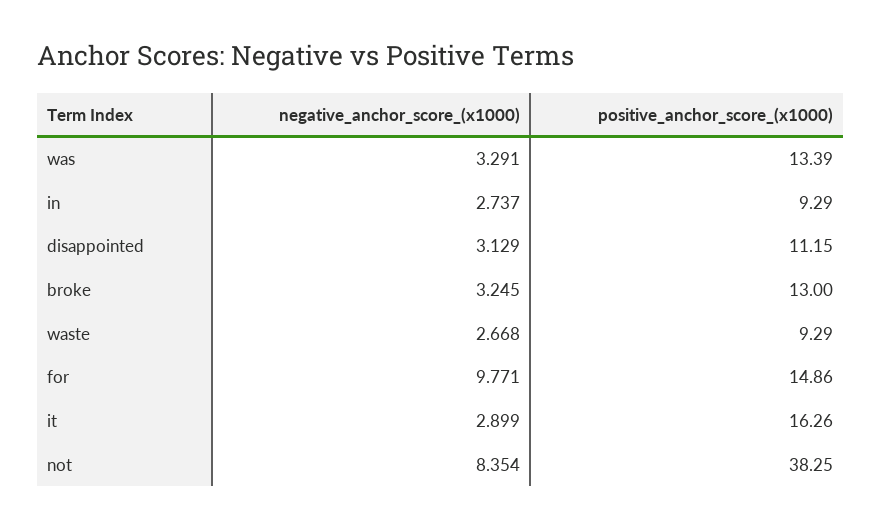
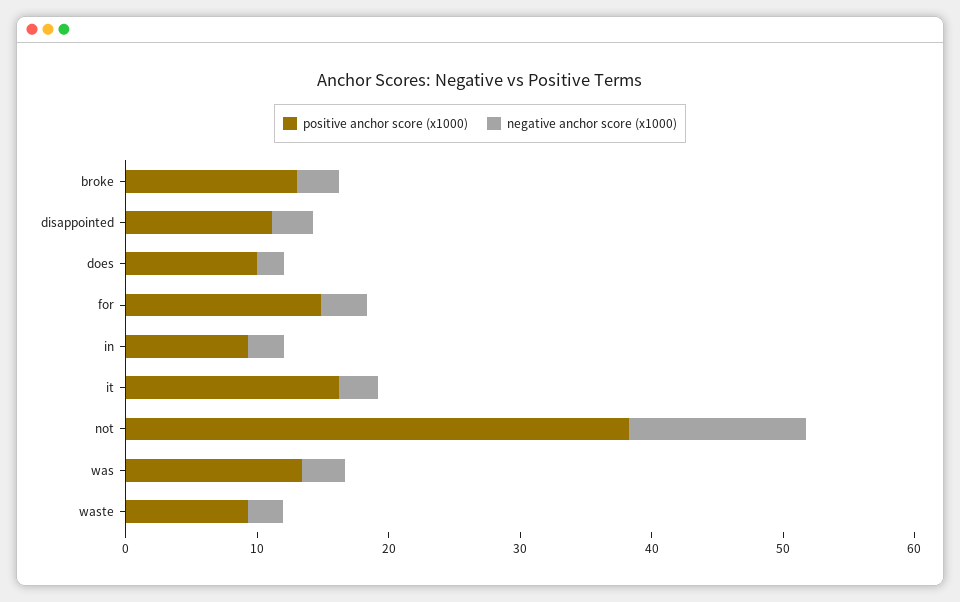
negative_anchor_score_(x1000), for: 9.771 -> 4
negative_anchor_score_(x1000), not: 8.354 -> 14
positive_anchor_score_(x1000), does: none -> 10
negative_anchor_score_(x1000), does: none -> 2

